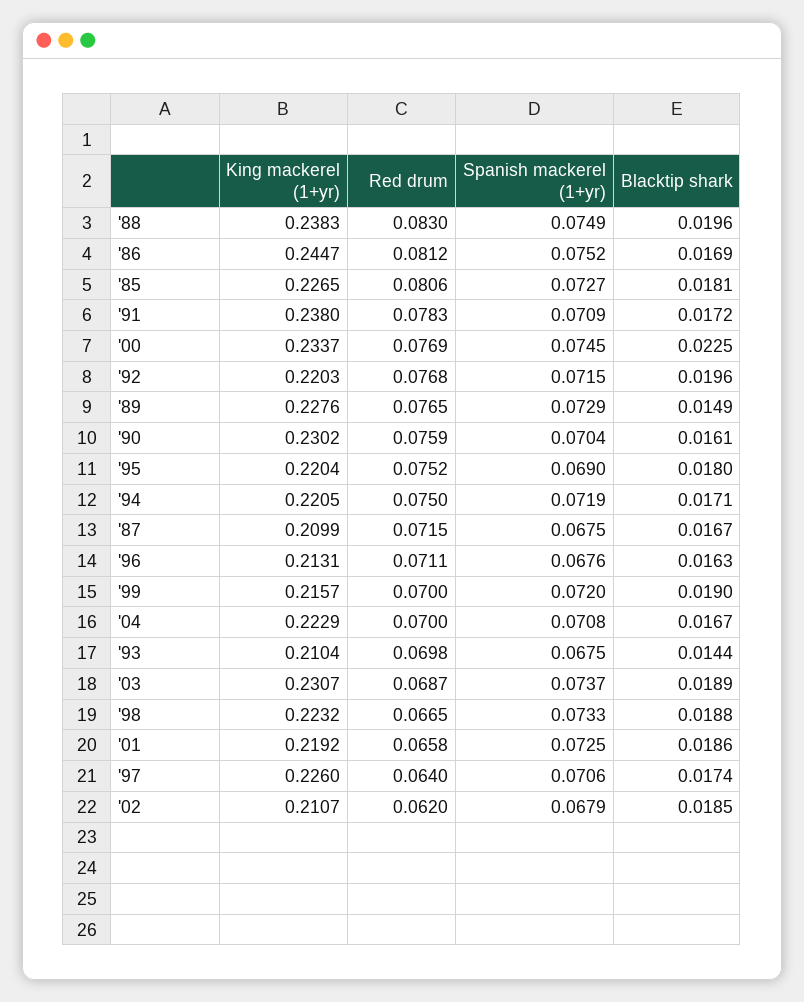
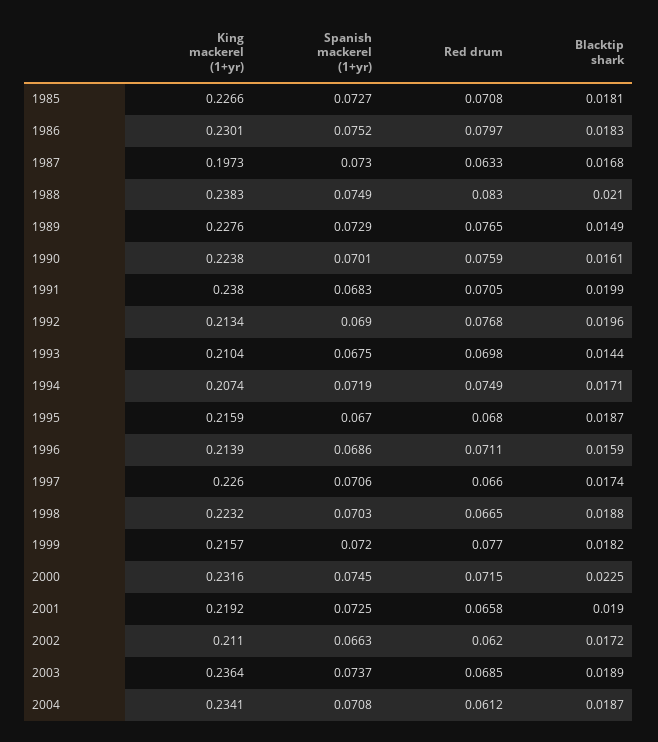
Blacktip shark, '88: 0.0196 -> 0.021
King mackerel (1+yr), '86: 0.2447 -> 0.2301
Red drum, '86: 0.0812 -> 0.0797
Blacktip shark, '86: 0.0169 -> 0.0183
King mackerel (1+yr), '85: 0.2265 -> 0.2266
Red drum, '85: 0.0806 -> 0.0708
Red drum, '91: 0.0783 -> 0.0705
Spanish mackerel (1+yr), '91: 0.0709 -> 0.0683
Blacktip shark, '91: 0.0172 -> 0.0199
King mackerel (1+yr), '00: 0.2337 -> 0.2316
Red drum, '00: 0.0769 -> 0.0715
King mackerel (1+yr), '92: 0.2203 -> 0.2134
Spanish mackerel (1+yr), '92: 0.0715 -> 0.069
King mackerel (1+yr), '90: 0.2302 -> 0.2238
Spanish mackerel (1+yr), '90: 0.0704 -> 0.0701
King mackerel (1+yr), '95: 0.2204 -> 0.2159
Red drum, '95: 0.0752 -> 0.068
Spanish mackerel (1+yr), '95: 0.069 -> 0.067
Blacktip shark, '95: 0.018 -> 0.0187
King mackerel (1+yr), '94: 0.2205 -> 0.2074
Red drum, '94: 0.075 -> 0.0749
King mackerel (1+yr), '87: 0.2099 -> 0.1973
Red drum, '87: 0.0715 -> 0.0633
Spanish mackerel (1+yr), '87: 0.0675 -> 0.073
Blacktip shark, '87: 0.0167 -> 0.0168
King mackerel (1+yr), '96: 0.2131 -> 0.2139
Spanish mackerel (1+yr), '96: 0.0676 -> 0.0686
Blacktip shark, '96: 0.0163 -> 0.0159
Red drum, '99: 0.07 -> 0.077
Blacktip shark, '99: 0.019 -> 0.0182
King mackerel (1+yr), '04: 0.2229 -> 0.2341
Red drum, '04: 0.07 -> 0.0612
Blacktip shark, '04: 0.0167 -> 0.0187
King mackerel (1+yr), '03: 0.2307 -> 0.2364
Red drum, '03: 0.0687 -> 0.0685
Spanish mackerel (1+yr), '98: 0.0733 -> 0.0703
Blacktip shark, '01: 0.0186 -> 0.019
Red drum, '97: 0.064 -> 0.066
King mackerel (1+yr), '02: 0.2107 -> 0.211
Spanish mackerel (1+yr), '02: 0.0679 -> 0.0663
Blacktip shark, '02: 0.0185 -> 0.0172

